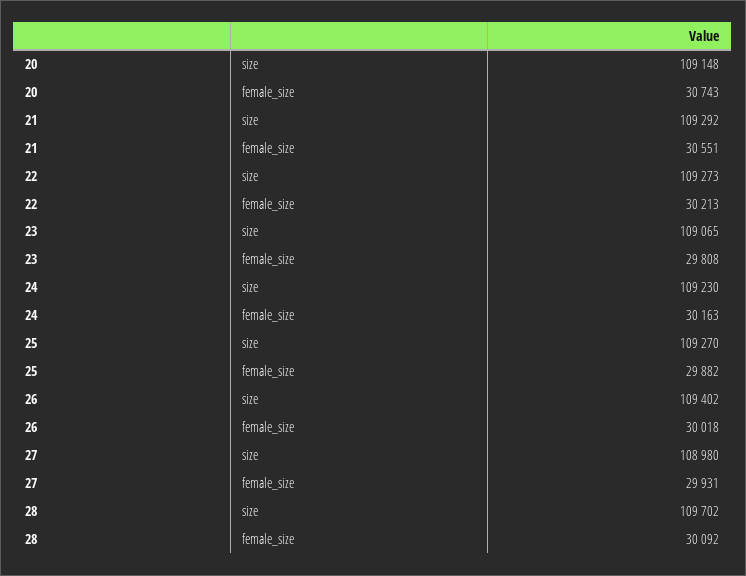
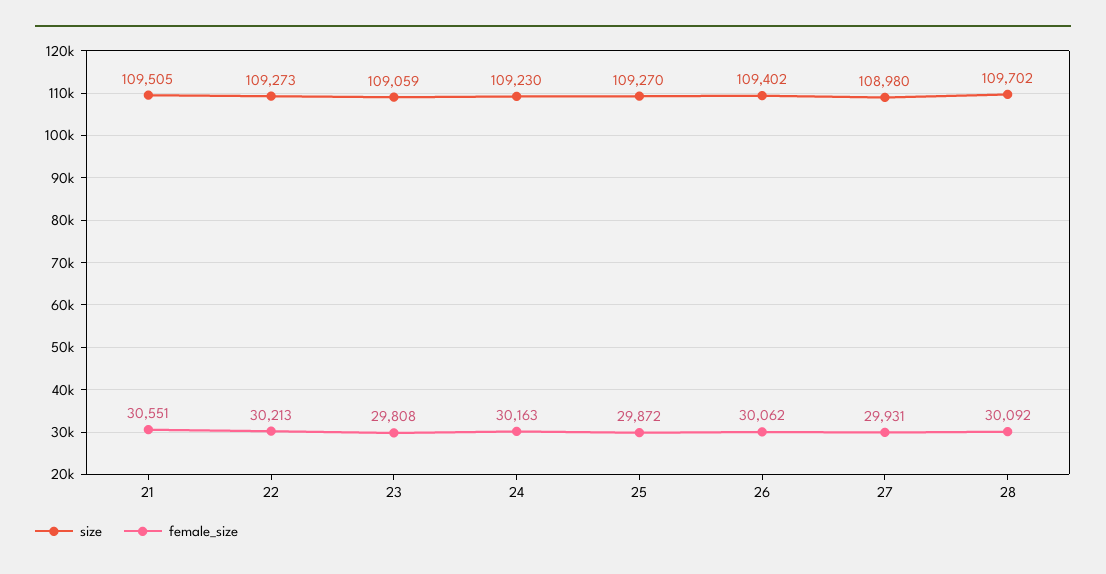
size, 20: 109148 -> none
female_size, 20: 30743 -> none
size, 21: 109292 -> 109505
size, 23: 109065 -> 109059
female_size, 25: 29882 -> 29872
female_size, 26: 30018 -> 30062

